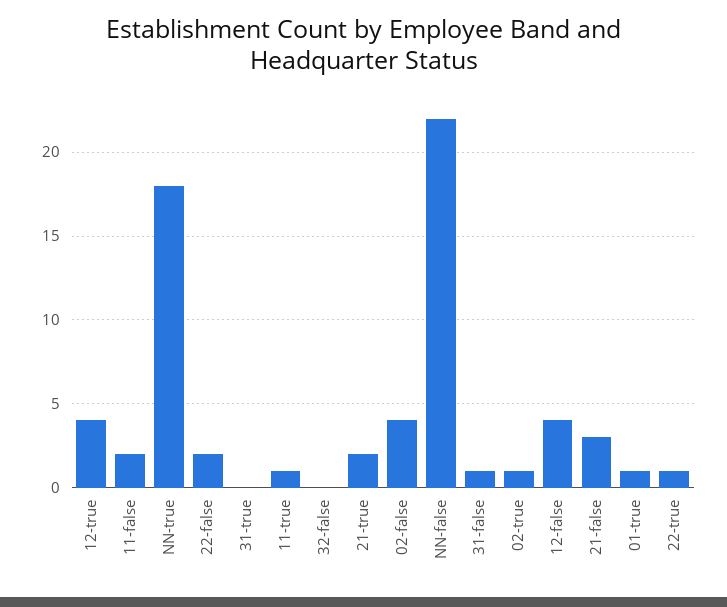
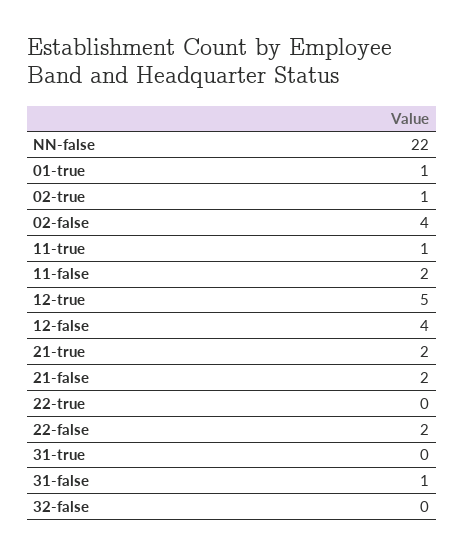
12-true: 4 -> 5
NN-true: 18 -> none
21-false: 3 -> 2
22-true: 1 -> 0

